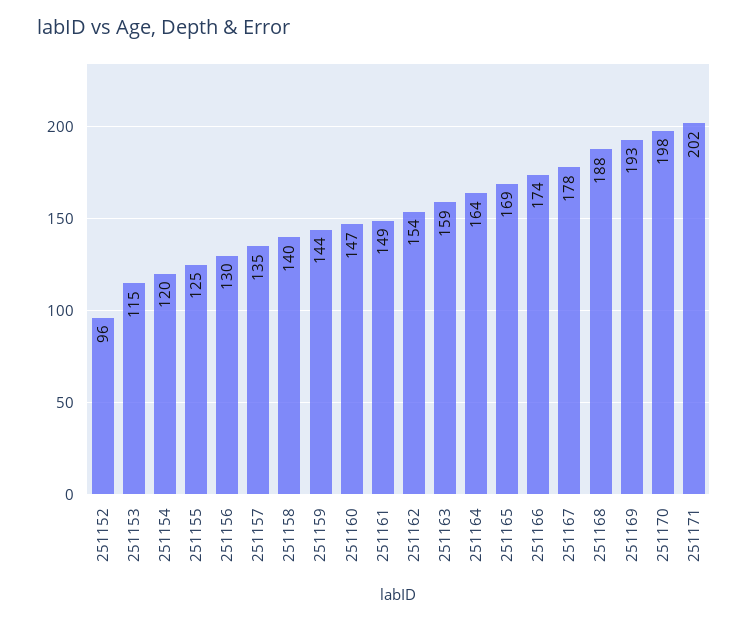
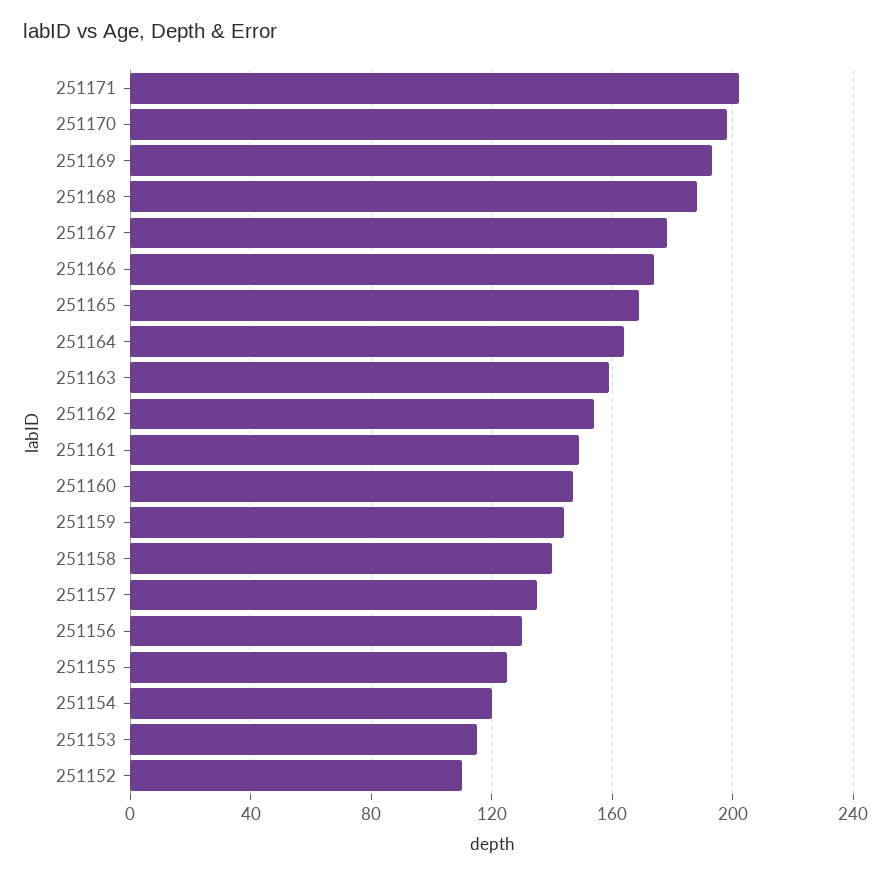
251152: 96 -> 110

